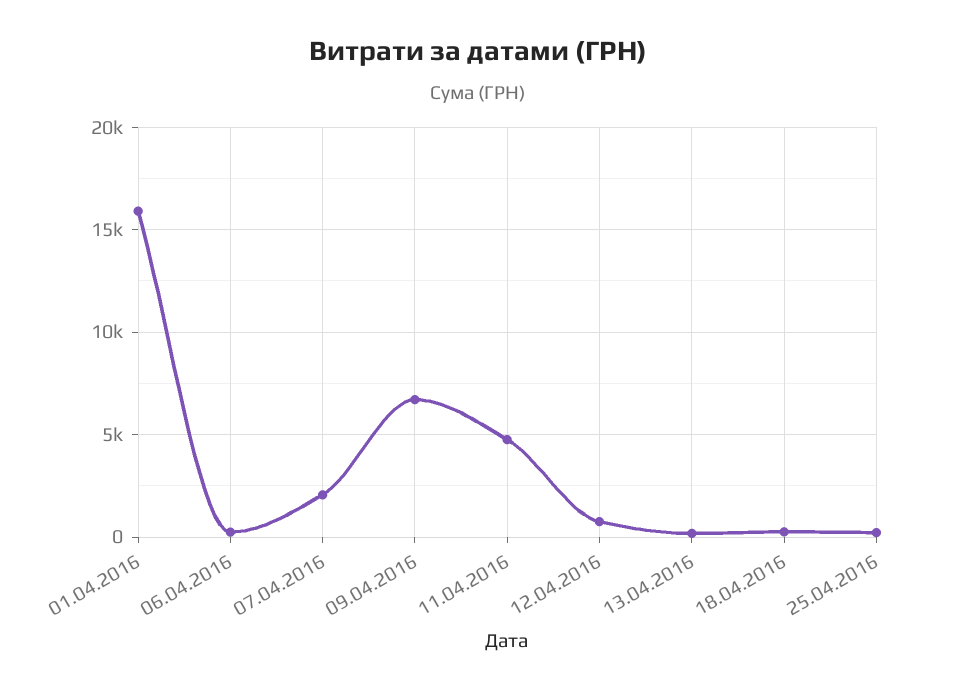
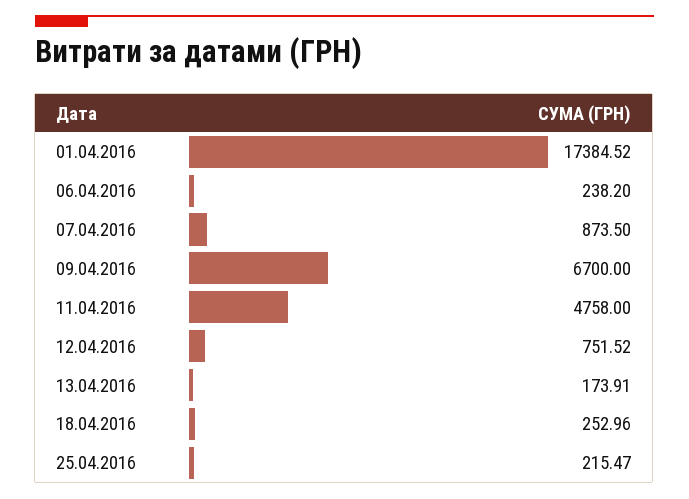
01.04.2016: 16000 -> 17384.52
07.04.2016: 2000 -> 873.5

